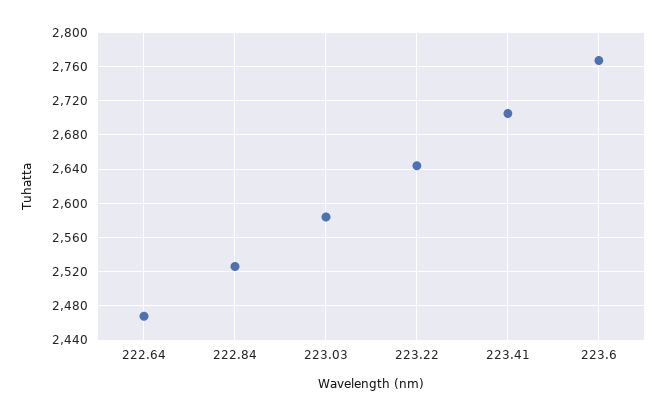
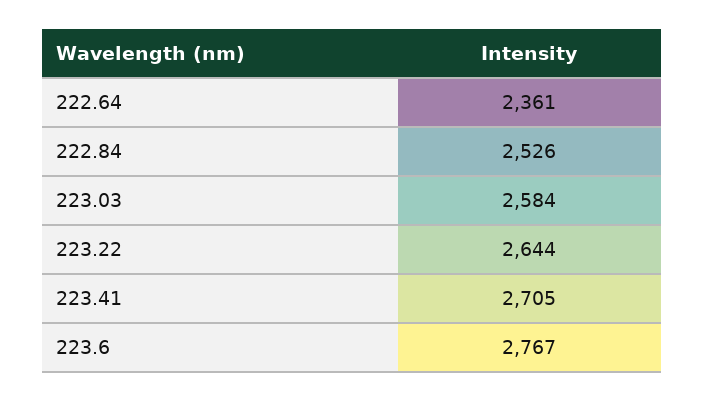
222.64: 2470 -> 2361

